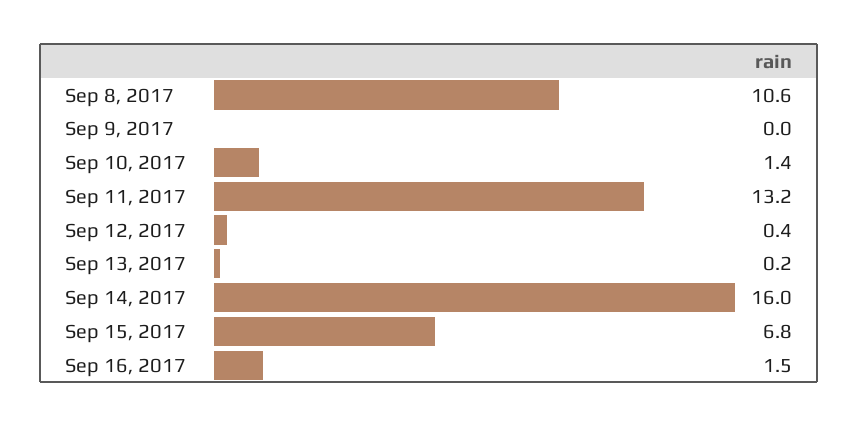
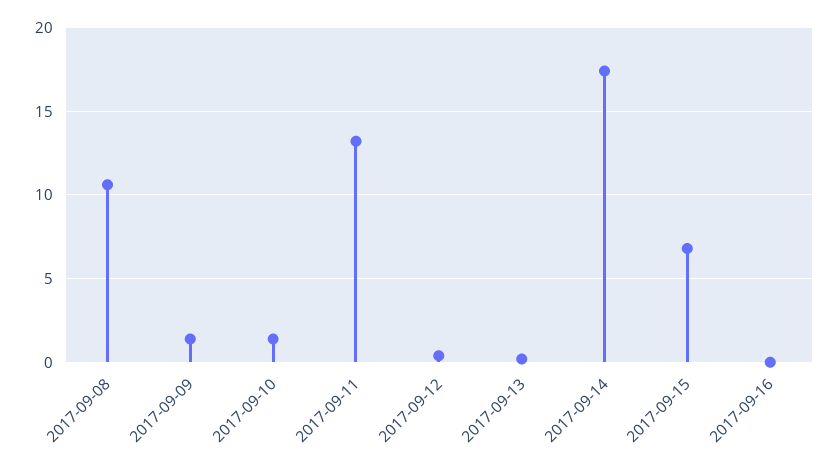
Sep 9, 2017: 0 -> 1.5
Sep 14, 2017: 16 -> 17.5
Sep 16, 2017: 1.5 -> 0

